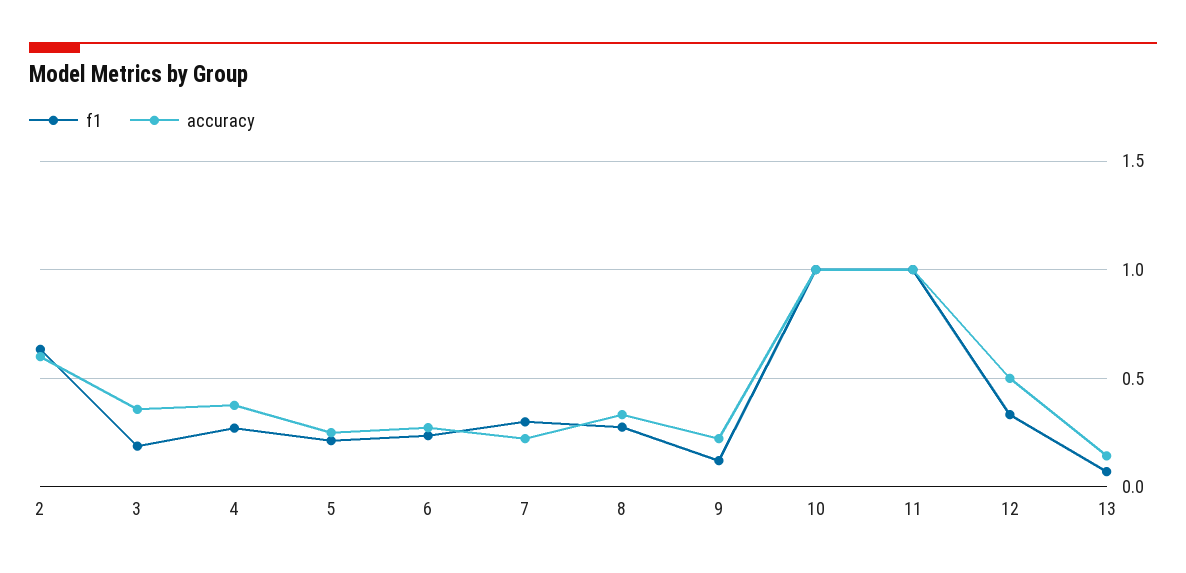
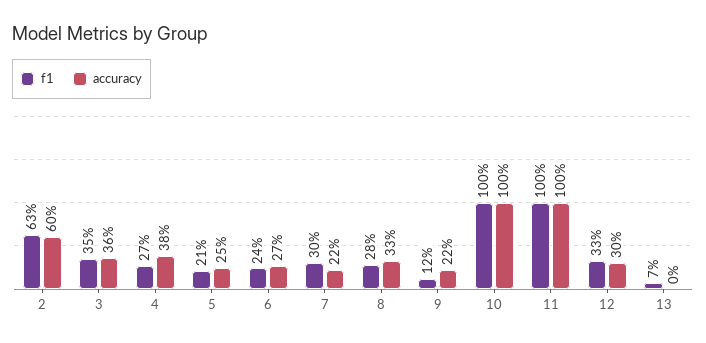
f1, 3: 0.2 -> 0.35
accuracy, 12: 0.5 -> 0.3
accuracy, 13: 0.15 -> 0

